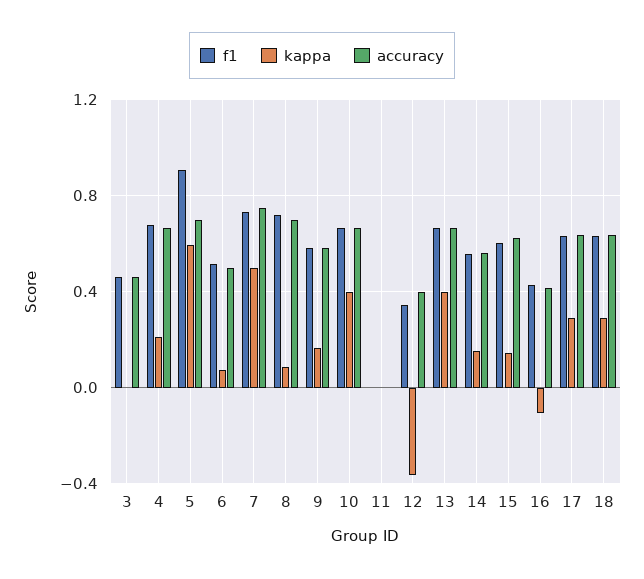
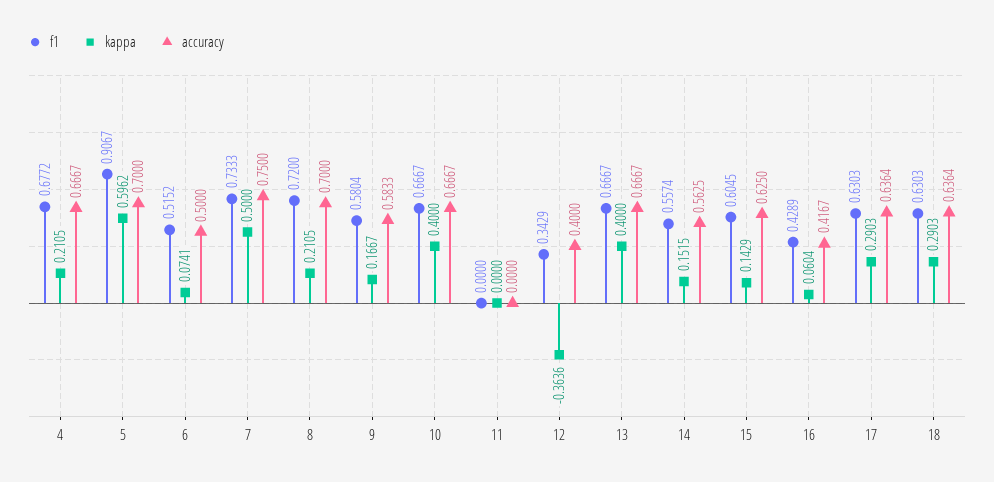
f1, 3: 0.45 -> none
kappa, 3: 0 -> none
accuracy, 3: 0.45 -> none
kappa, 8: 0.1 -> 0.2105
kappa, 16: -0.1 -> 0.0604

